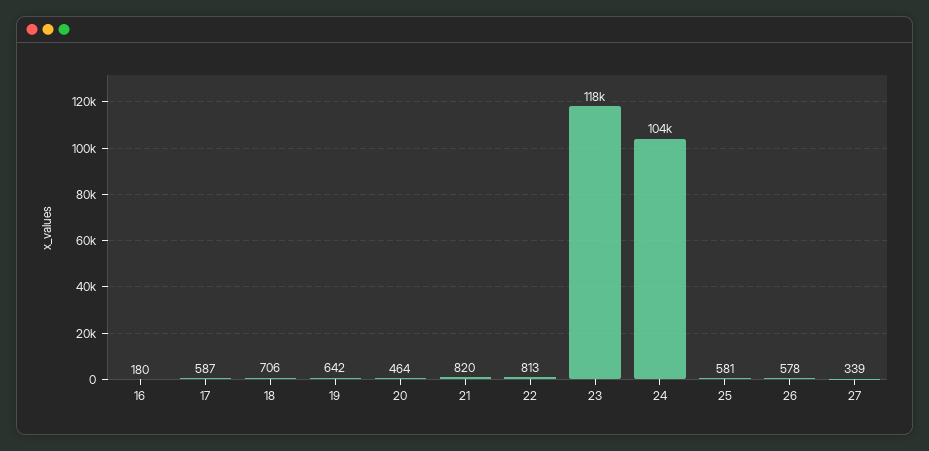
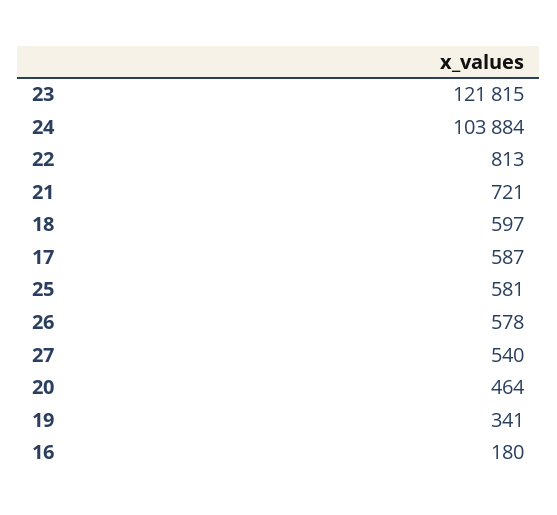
18: 706 -> 597
19: 642 -> 341
21: 820 -> 721
23: 118000 -> 121815
27: 339 -> 540

